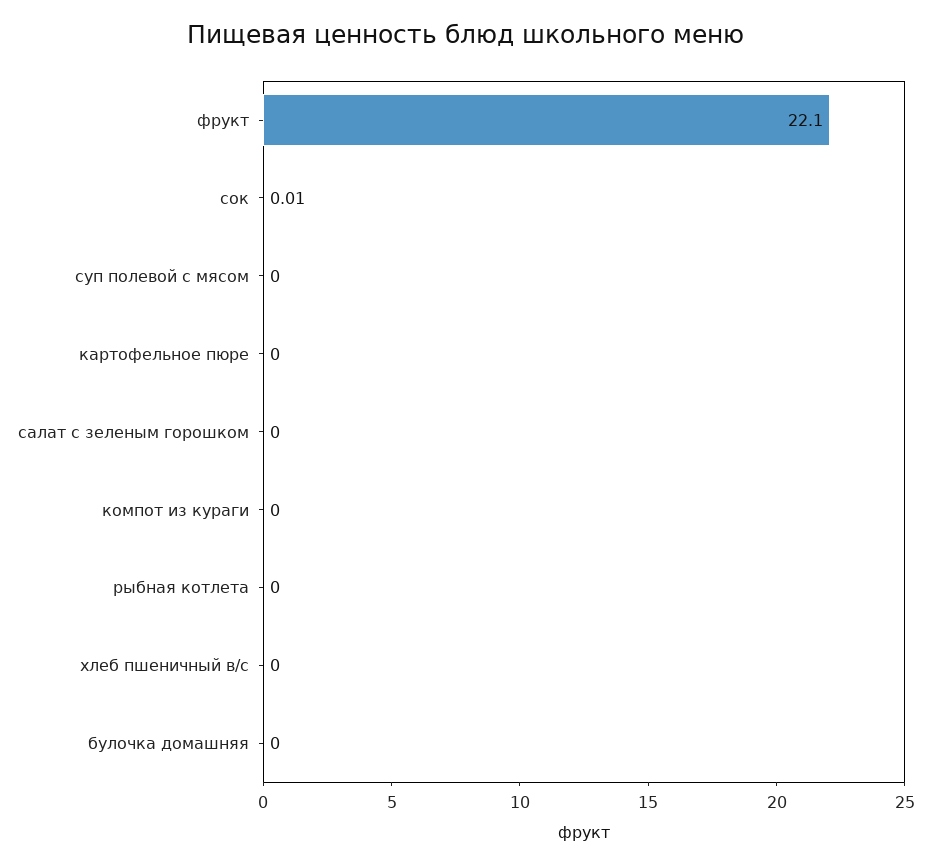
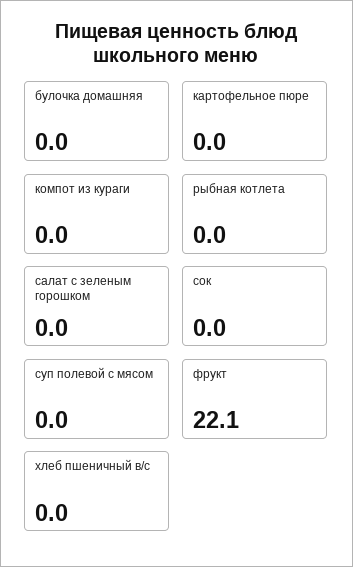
сок: 0.01 -> 0

